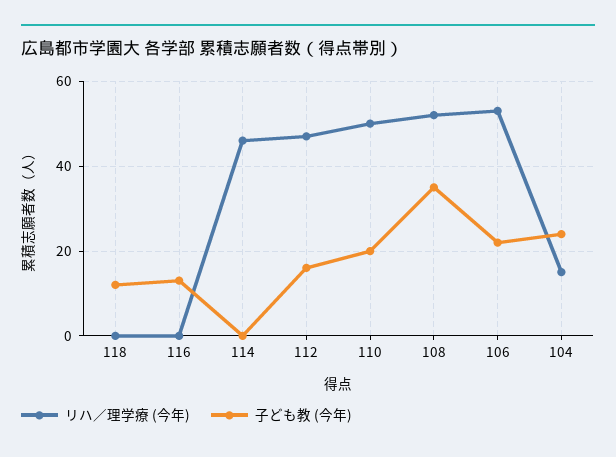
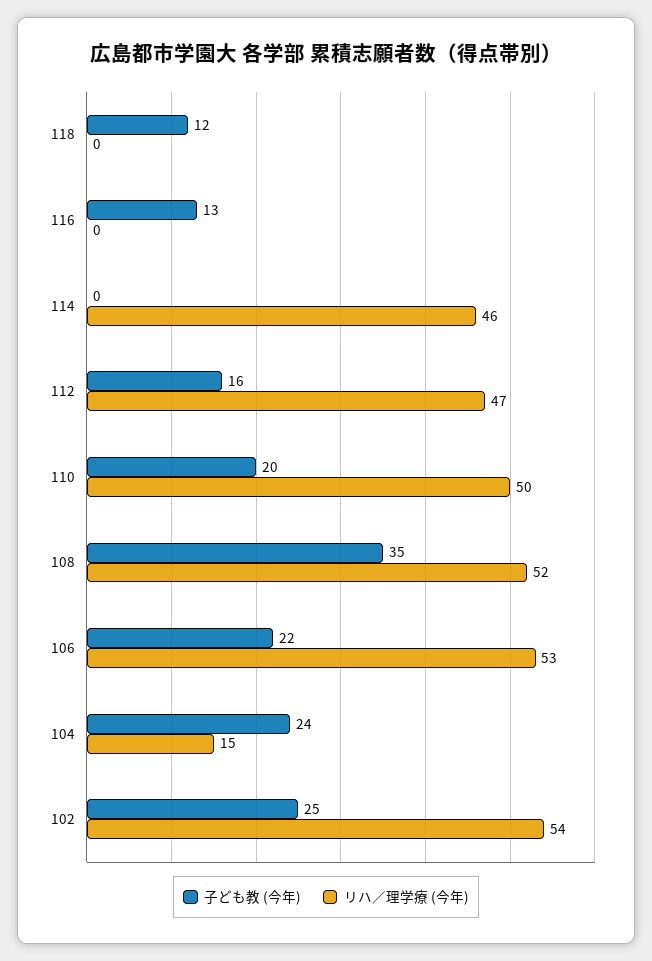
子ども教 (今年), 102: none -> 25
リハ／理学療 (今年), 102: none -> 54

